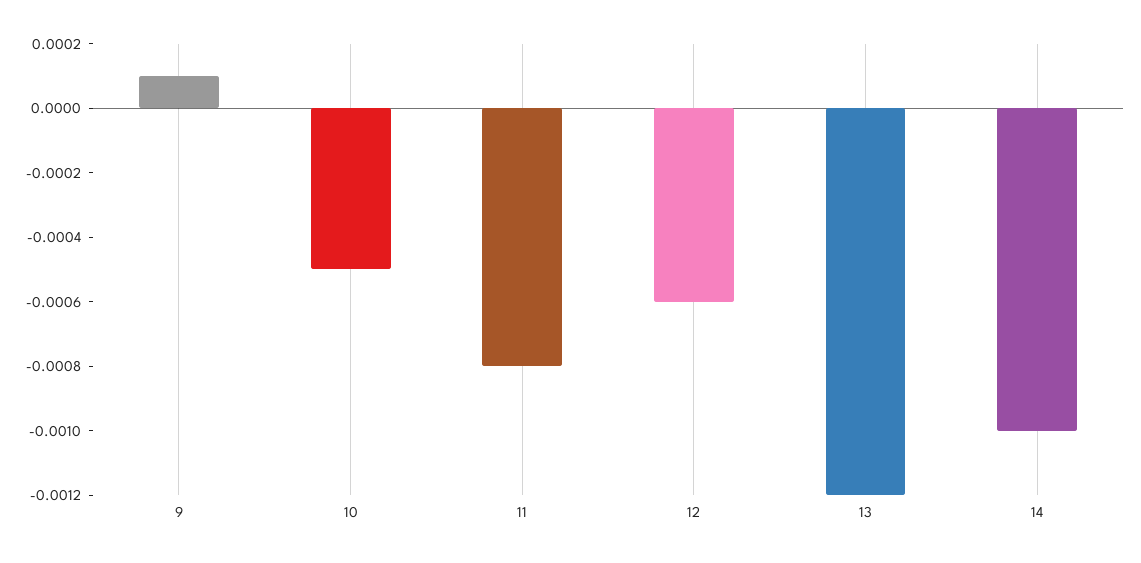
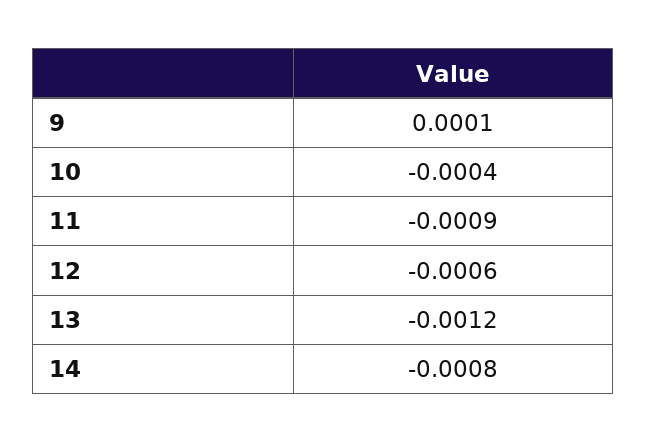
10: -0.0005 -> -0.0004
11: -0.0008 -> -0.0009
14: -0.001 -> -0.0008

